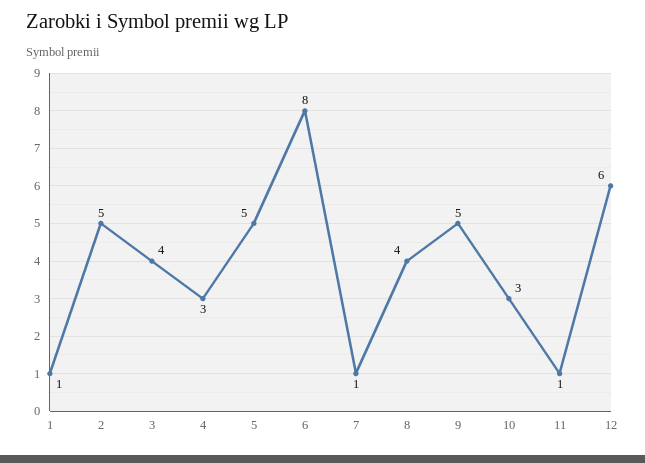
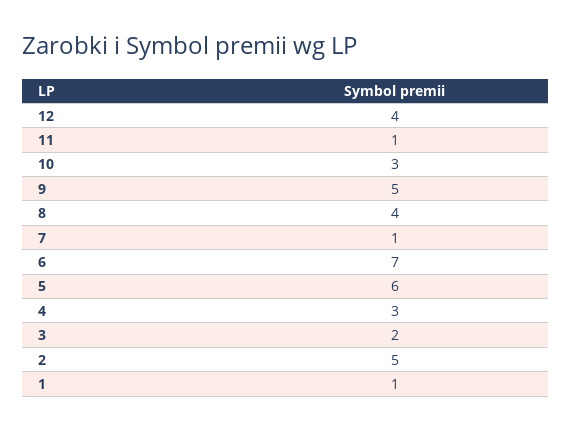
3: 4 -> 2
5: 5 -> 6
6: 8 -> 7
12: 6 -> 4

